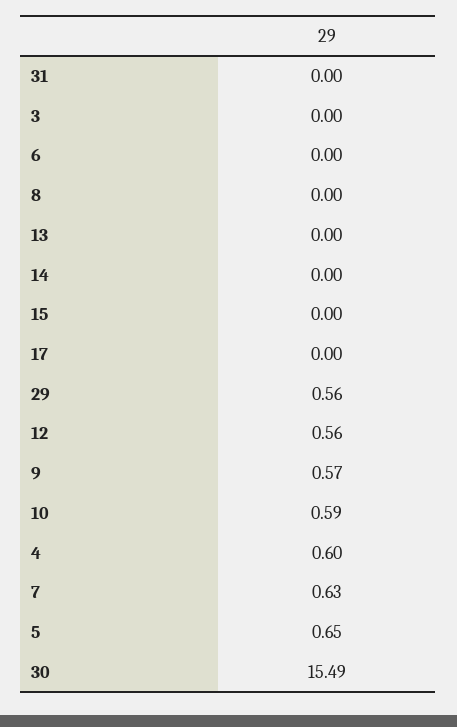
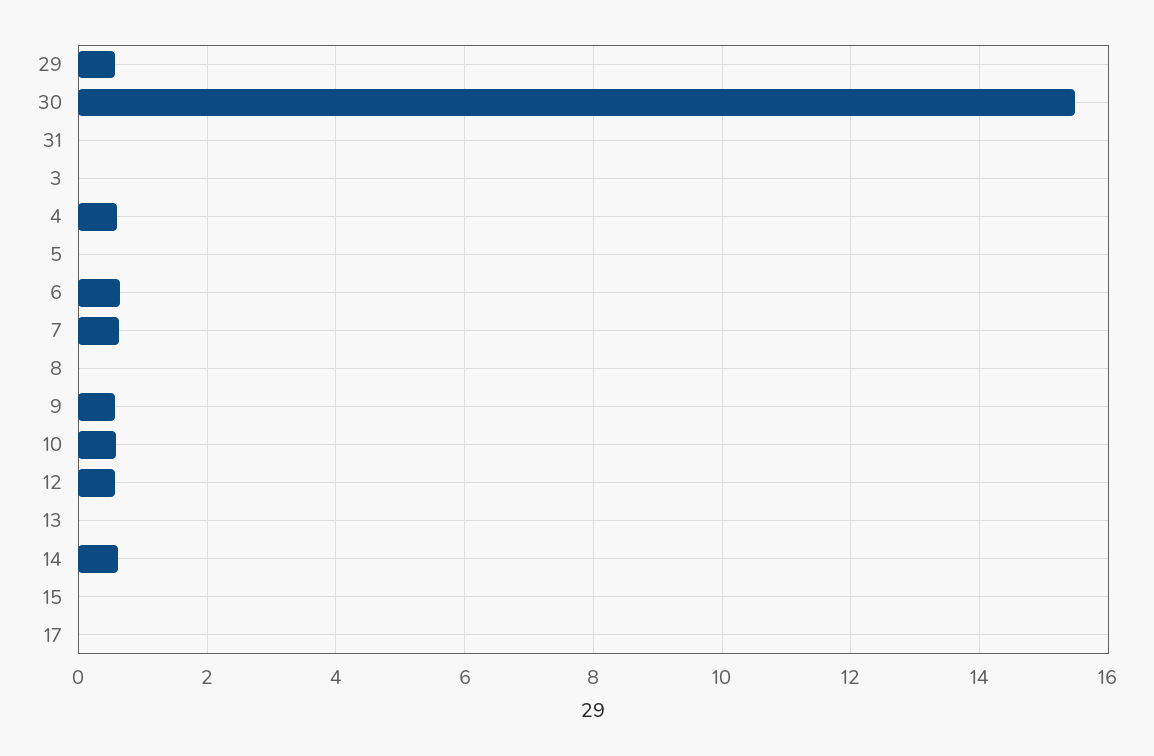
6: 0 -> 0.6
14: 0 -> 0.6
5: 0.65 -> 0

